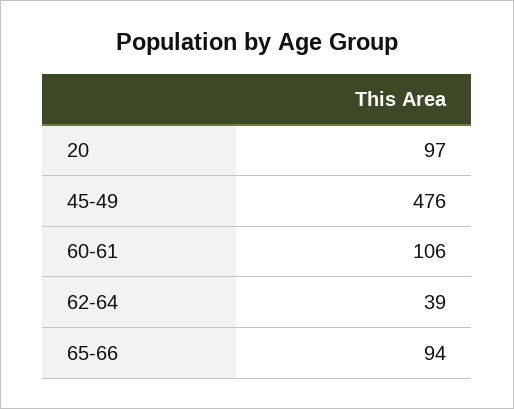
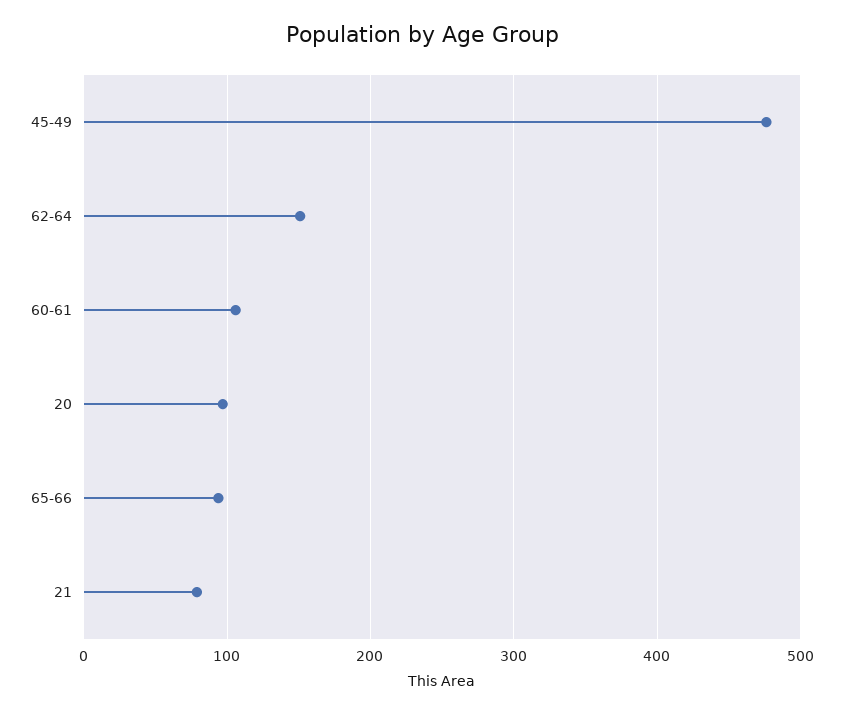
62-64: 39 -> 150
21: none -> 80

